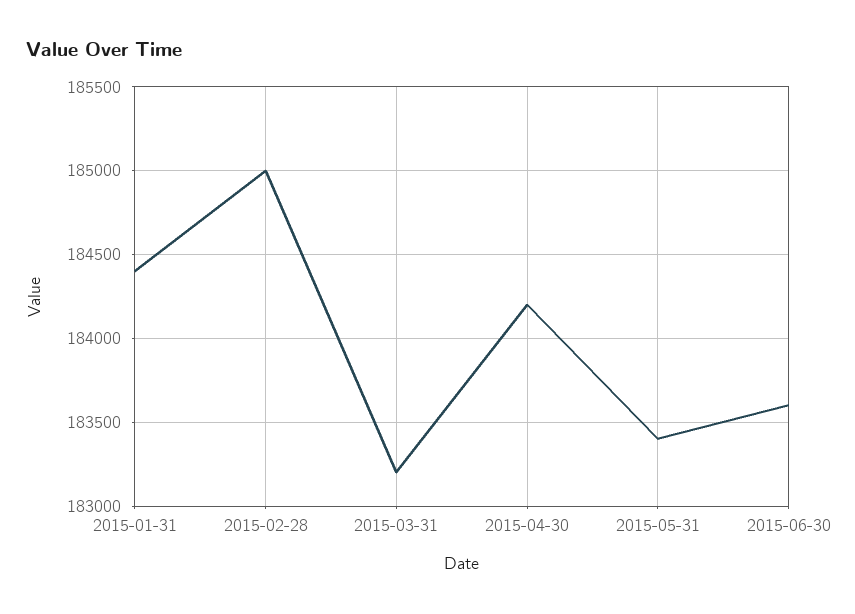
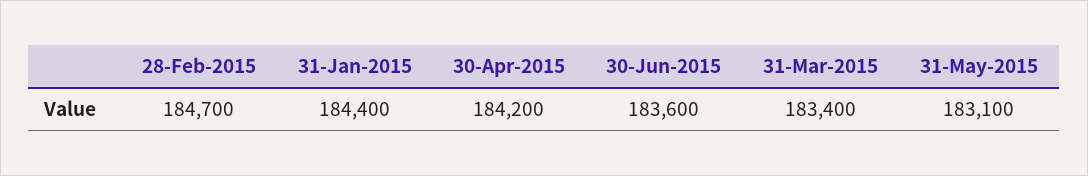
2015-02-28: 185000 -> 184700
2015-03-31: 183200 -> 183400
2015-05-31: 183400 -> 183100

